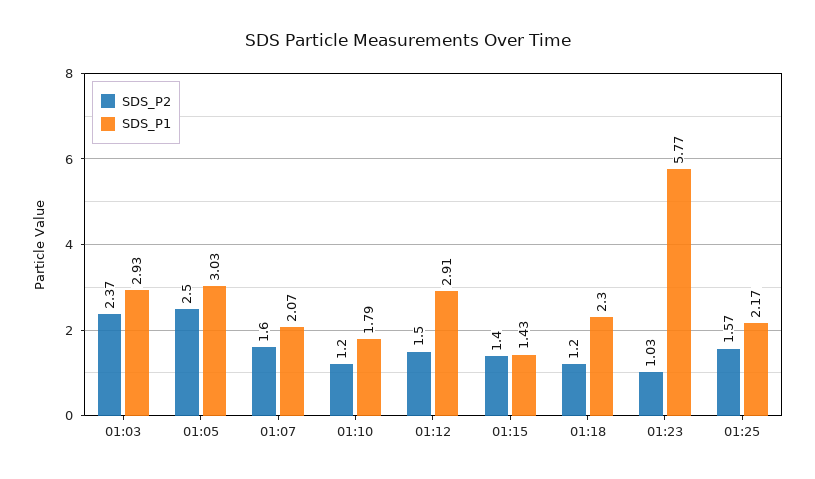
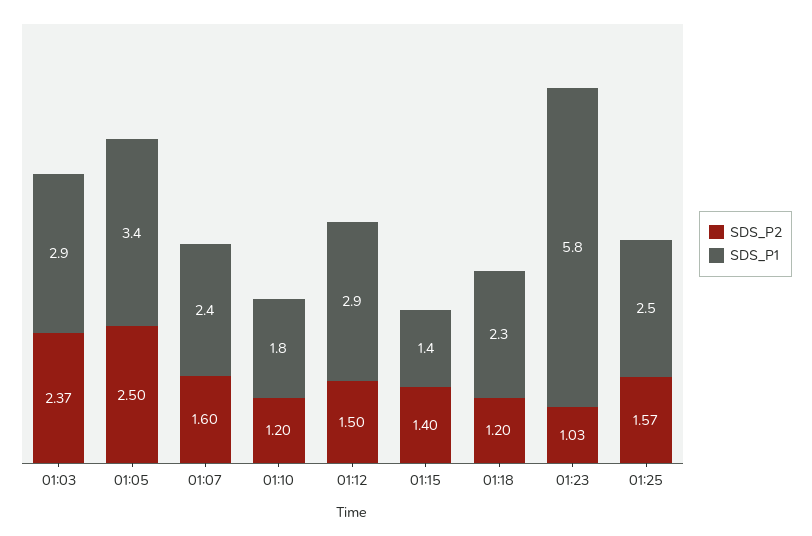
SDS_P1, 01:05: 3.03 -> 3.4
SDS_P1, 01:07: 2.07 -> 2.4
SDS_P1, 01:25: 2.17 -> 2.5

